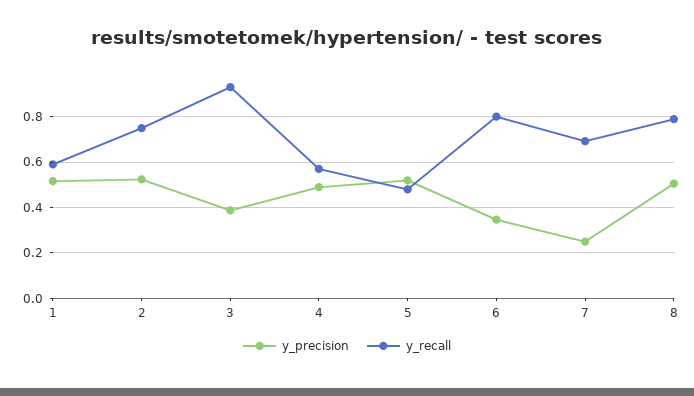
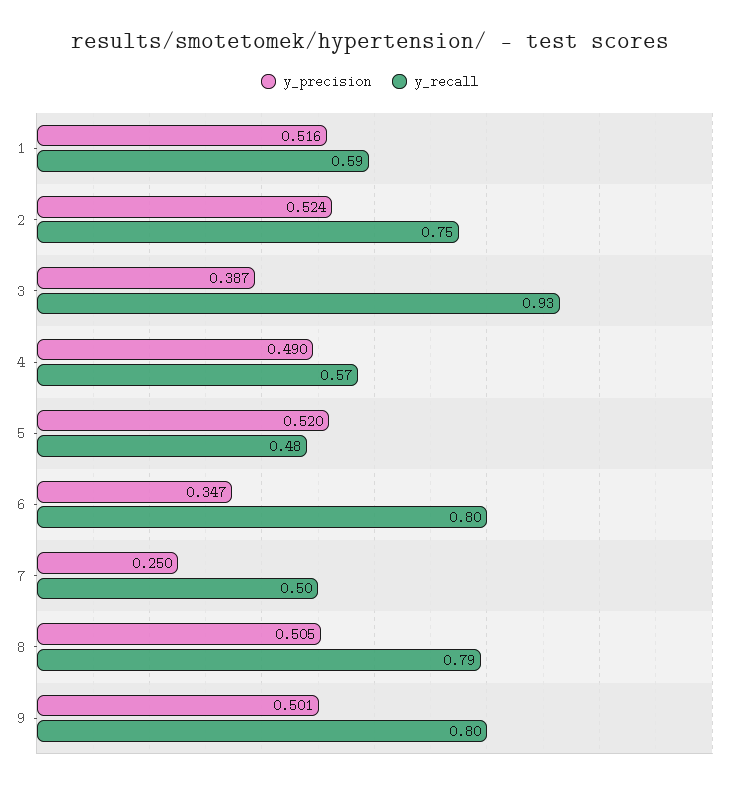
y_recall, 7: 0.7 -> 0.5
y_precision, 9: none -> 0.501
y_recall, 9: none -> 0.8

